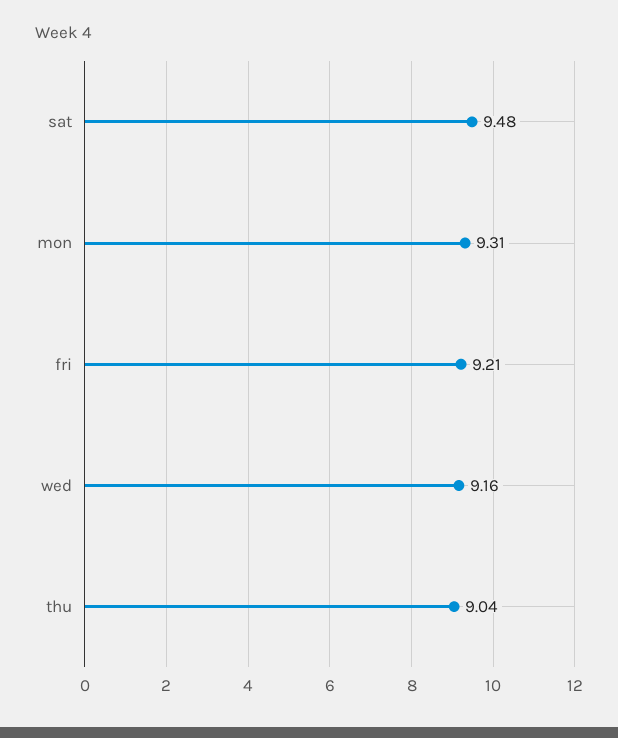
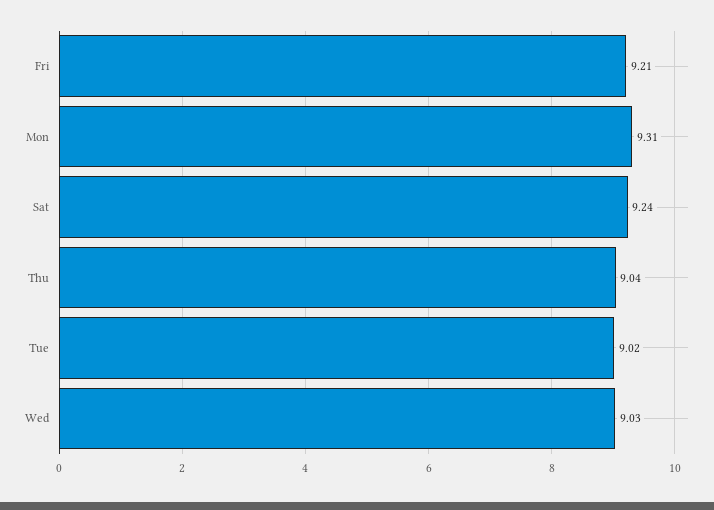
sat: 9.48 -> 9.24
wed: 9.16 -> 9.03
Tue: none -> 9.02

